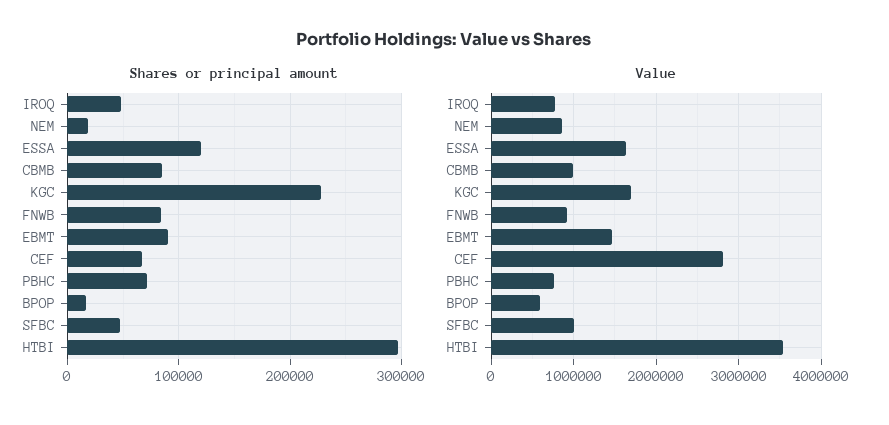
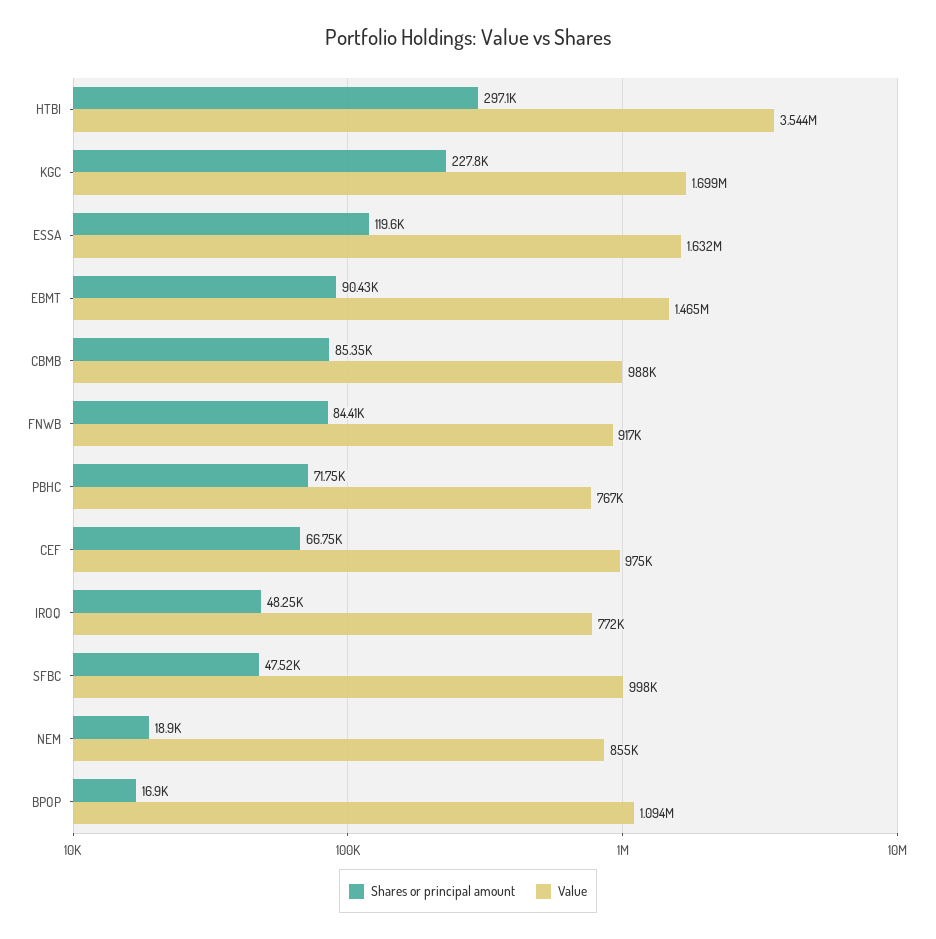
Value, CEF: 2800000 -> 975000
Value, BPOP: 600000 -> 1094000

